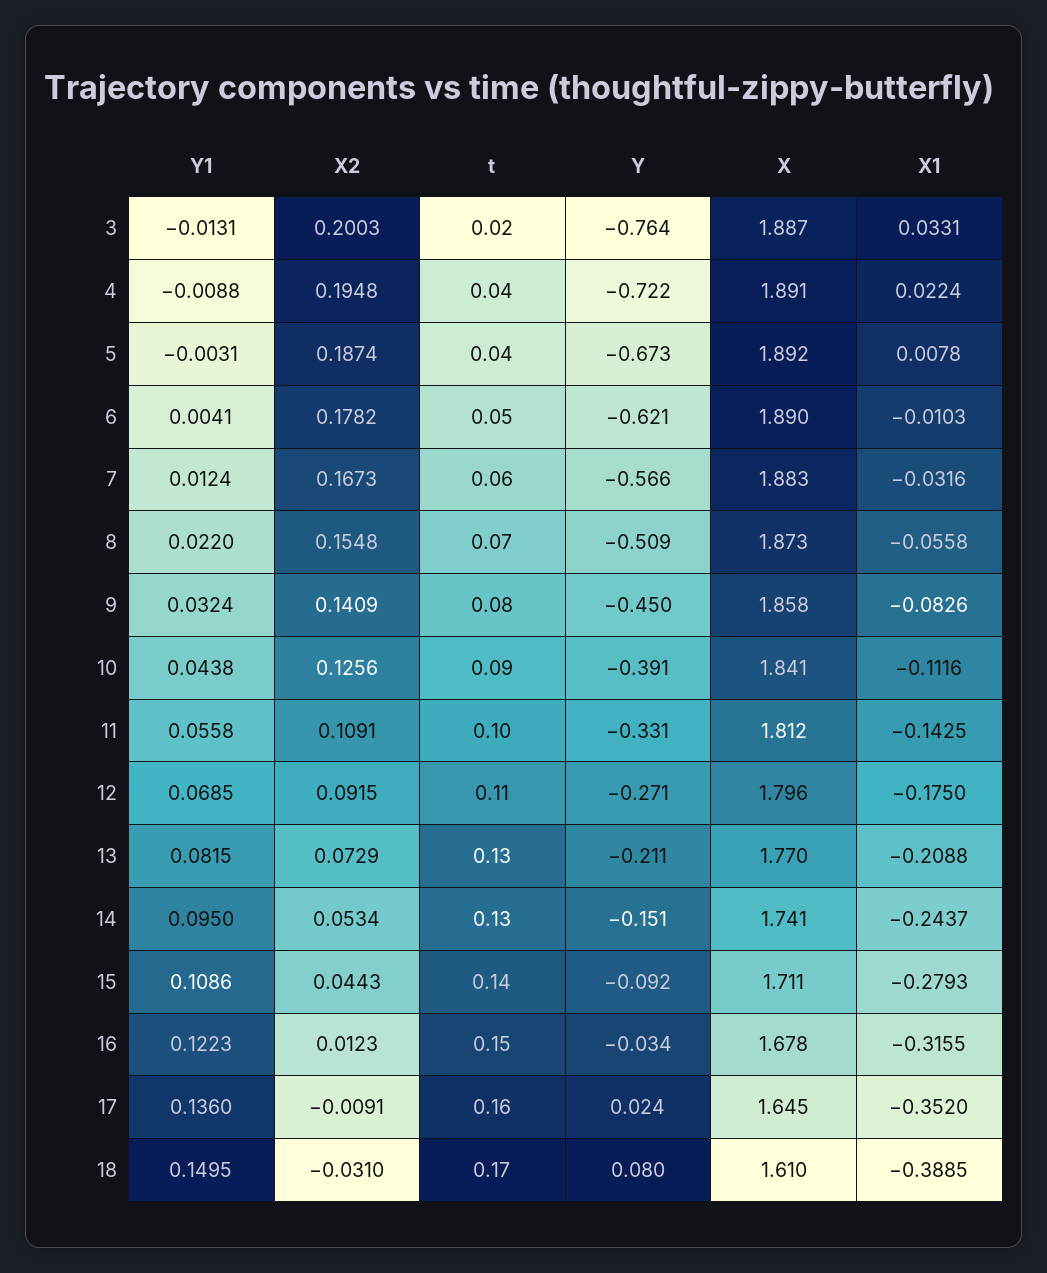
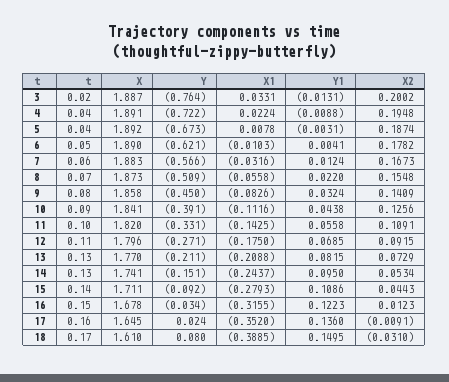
X2, 3: 0.2003 -> 0.2002
X, 11: 1.812 -> 1.82

